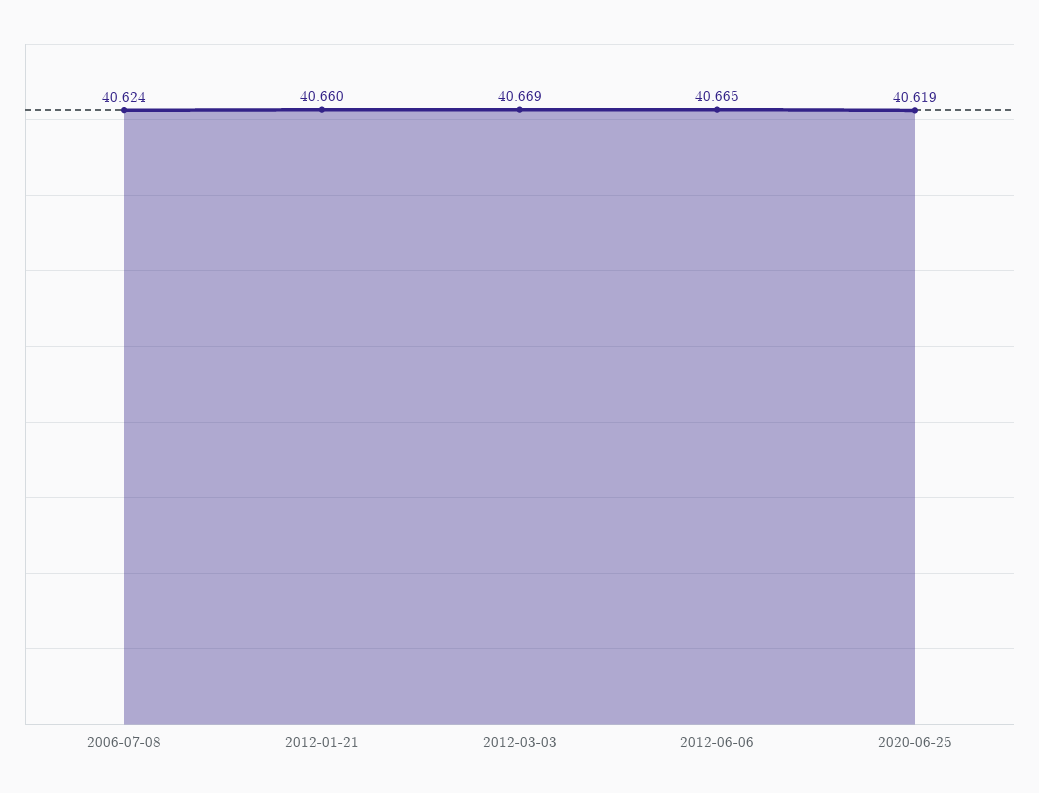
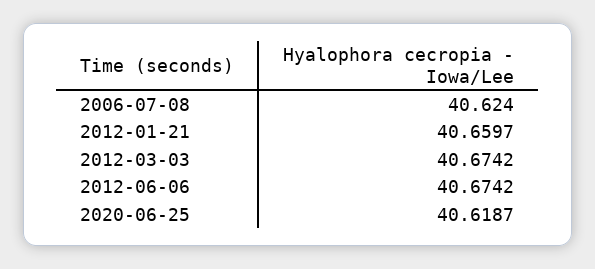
2012-03-03: 40.669 -> 40.6742
2012-06-06: 40.665 -> 40.6742

